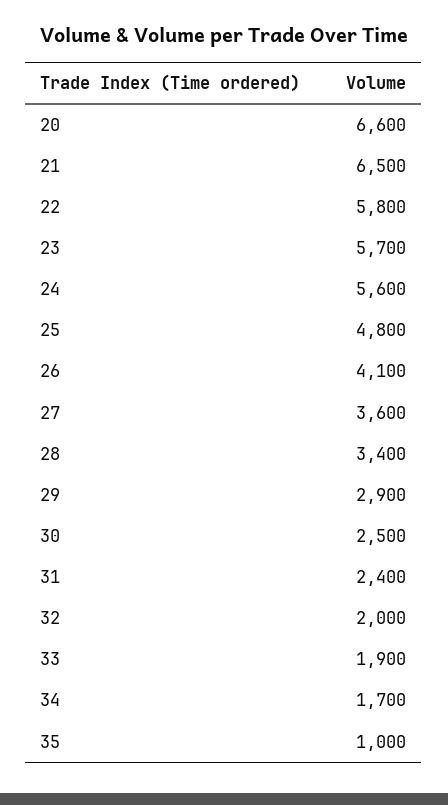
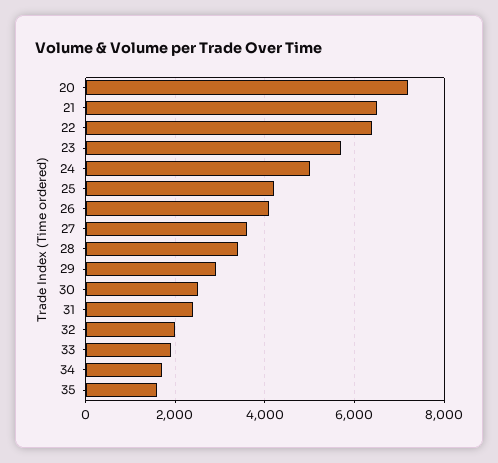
20: 6600 -> 7200
22: 5800 -> 6400
24: 5600 -> 5000
25: 4800 -> 4200
35: 1000 -> 1600

